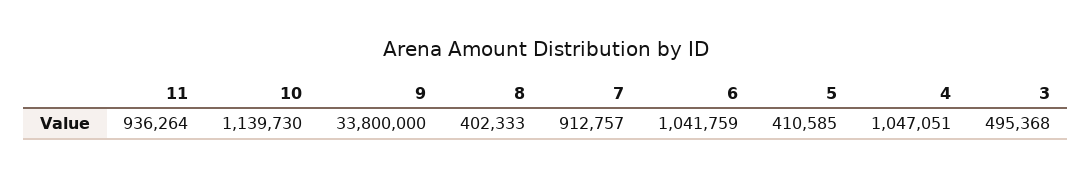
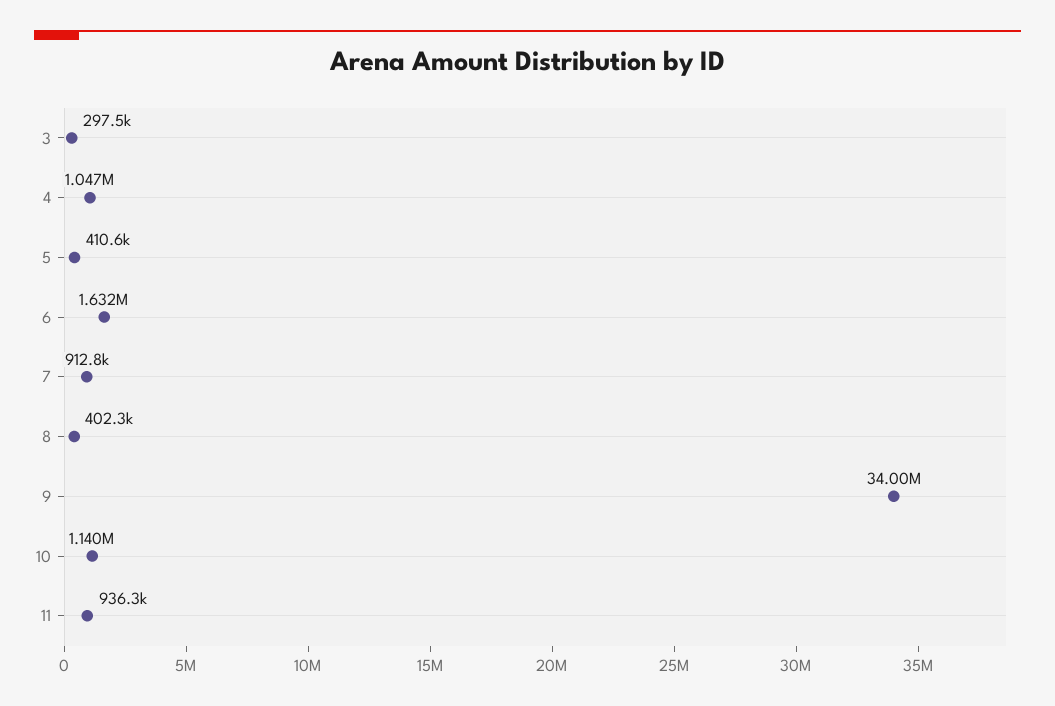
9: 33800000 -> 34000000
6: 1041759 -> 1632000
3: 495368 -> 297500

